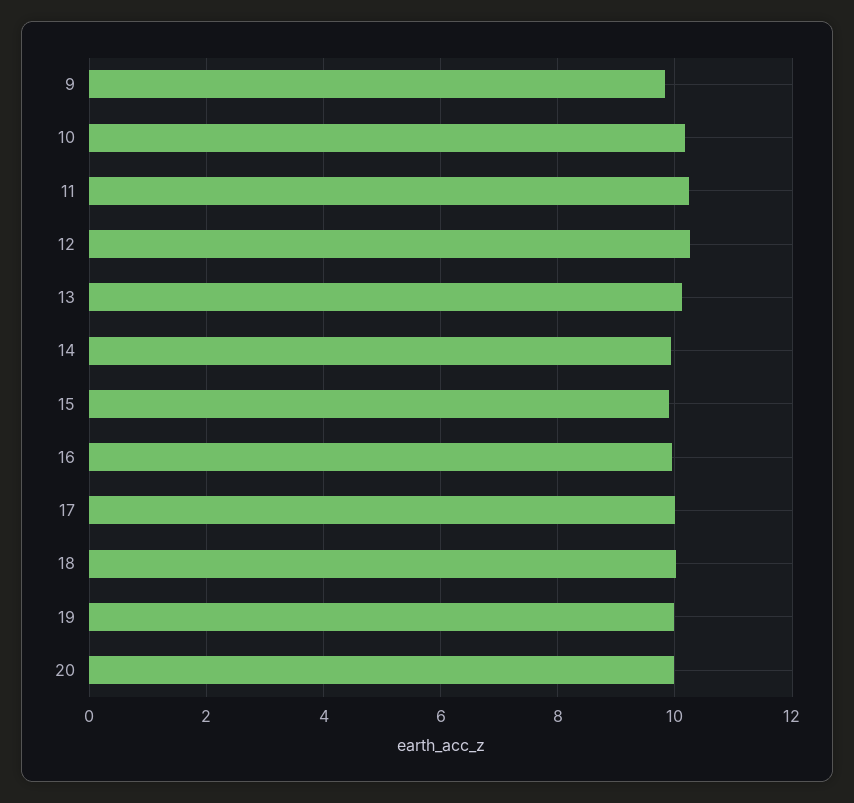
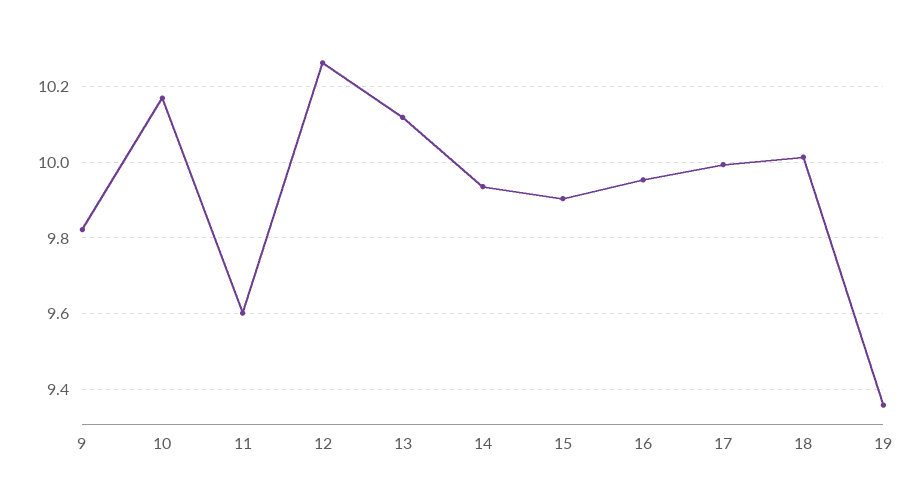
11: 10.2 -> 9.6
19: 10 -> 9.36
20: 10 -> none

